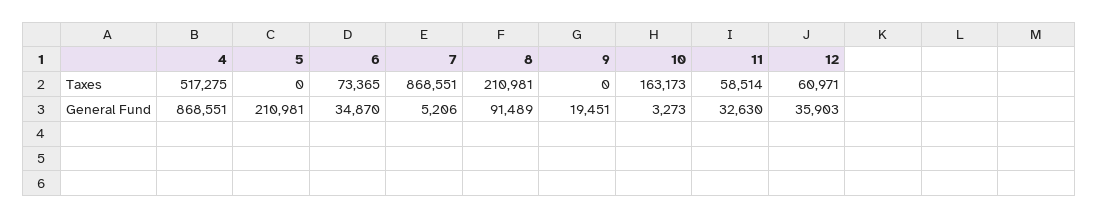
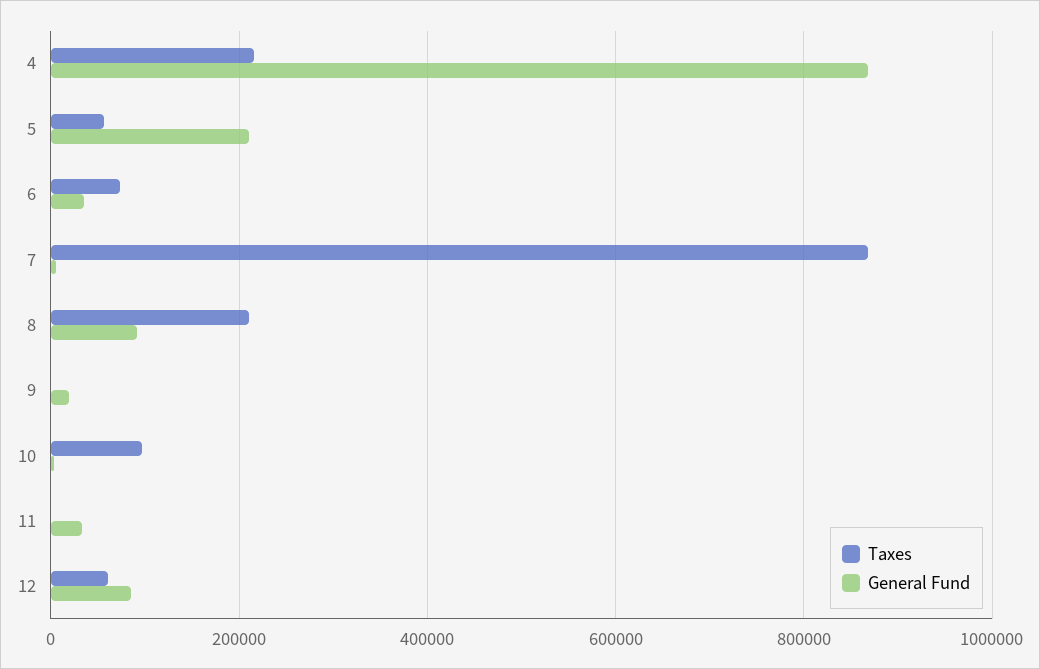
Taxes, 4: 517275 -> 220000
Taxes, 5: 0 -> 60000
Taxes, 10: 163173 -> 100000
Taxes, 11: 58514 -> 0
General Fund, 12: 35903 -> 80000

